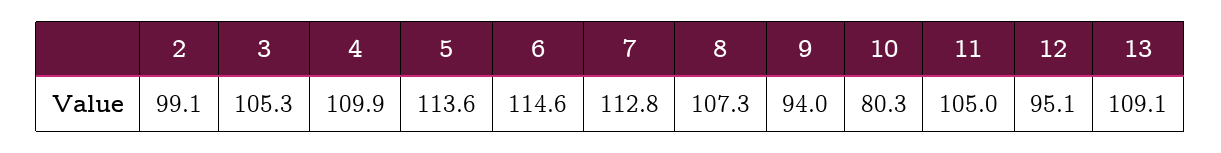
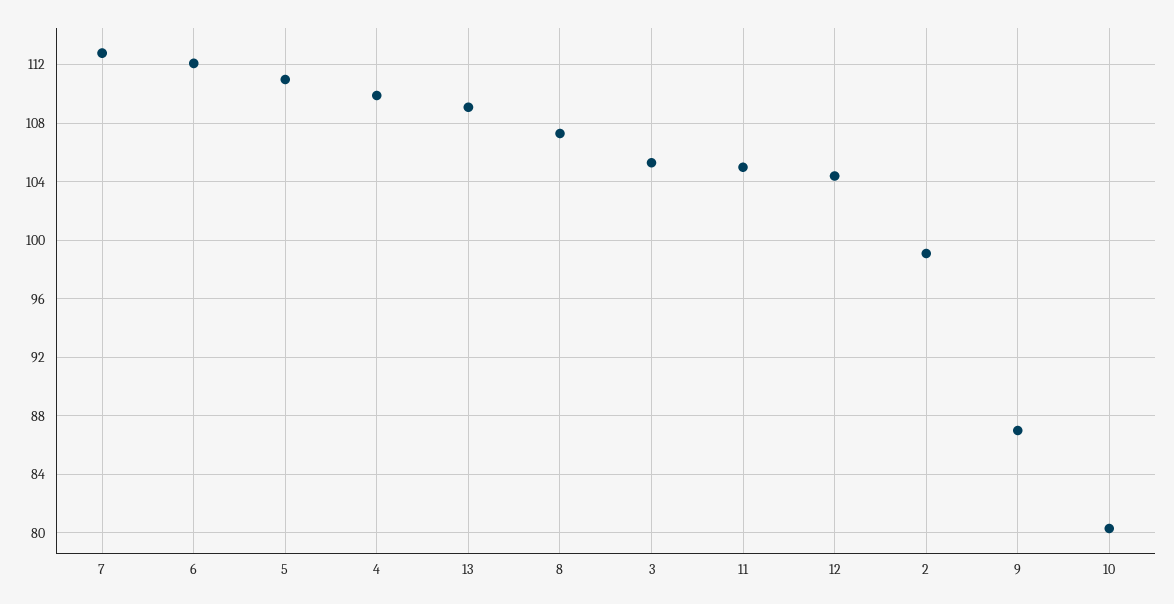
5: 113.6 -> 111
6: 114.6 -> 112
9: 94 -> 87
12: 95.1 -> 104.5

